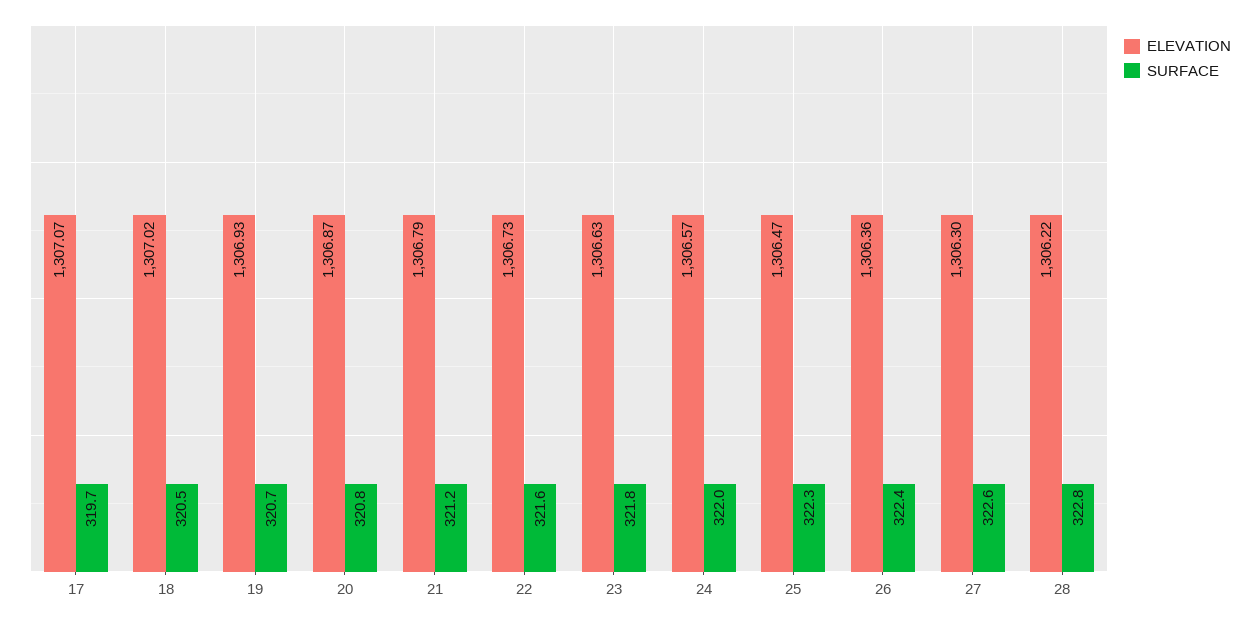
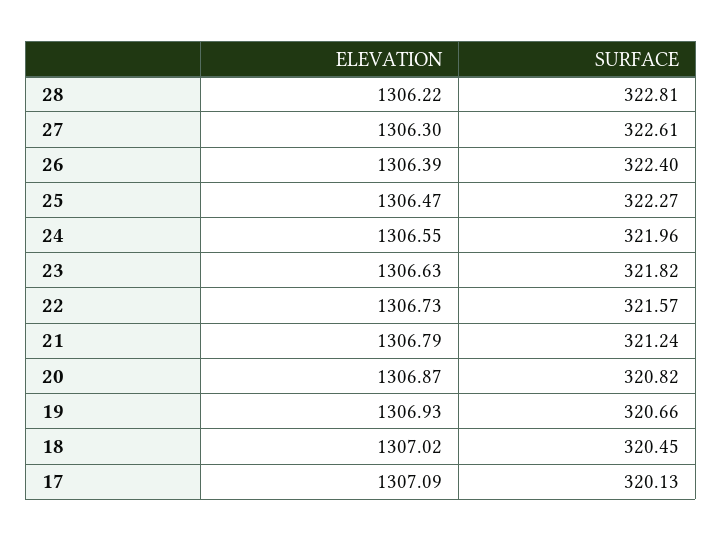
ELEVATION, 17: 1307.07 -> 1307.09
SURFACE, 17: 319.7 -> 320.13
ELEVATION, 24: 1306.57 -> 1306.55
ELEVATION, 26: 1306.36 -> 1306.39

